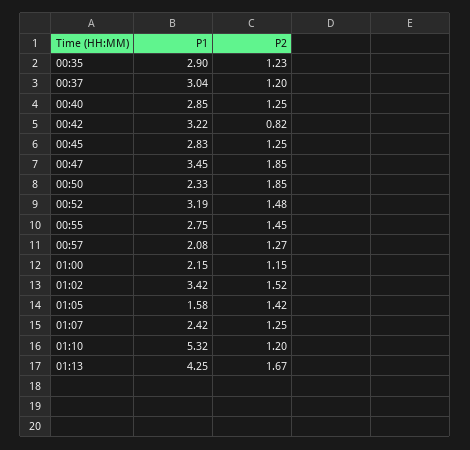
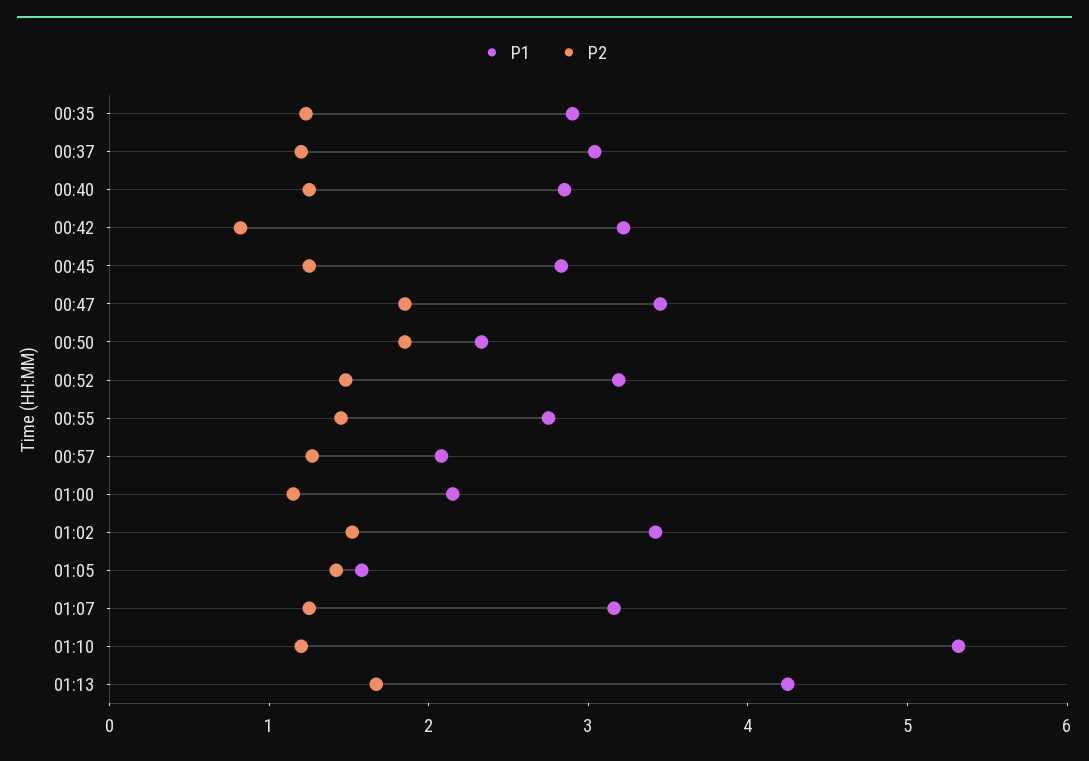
P1, 01:07: 2.42 -> 3.2

